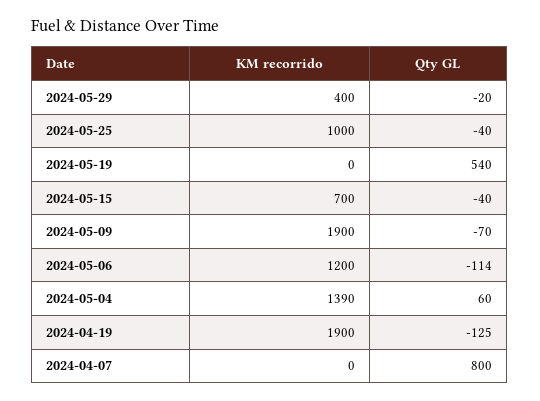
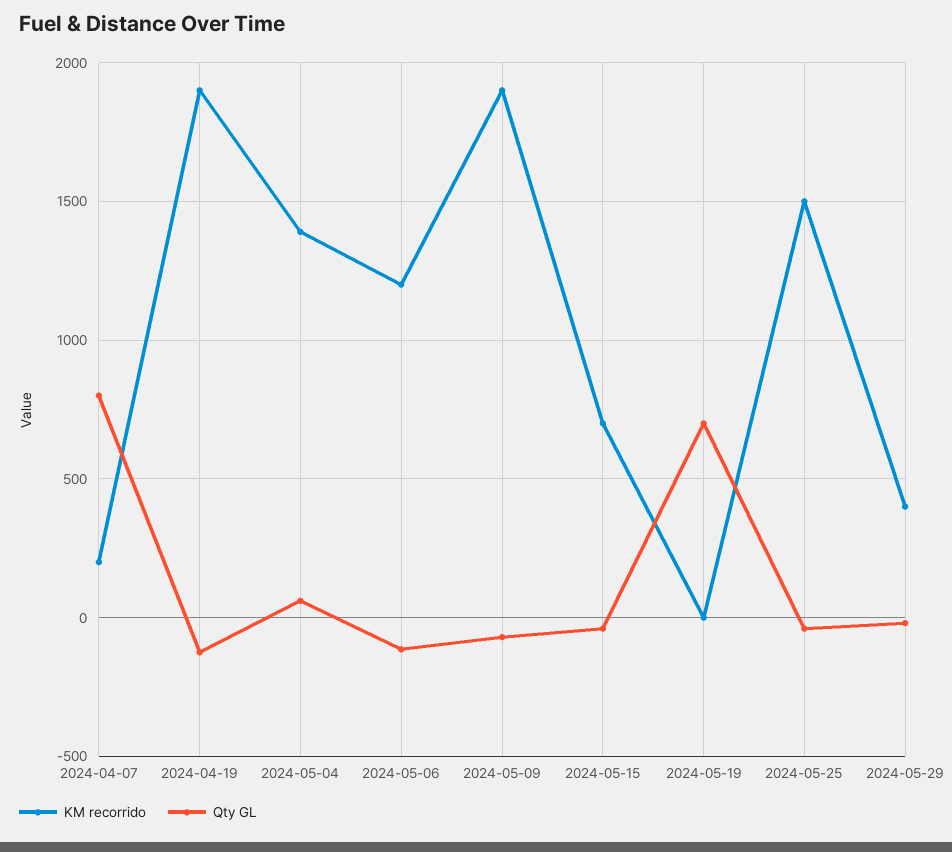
KM recorrido, 2024-05-25: 1000 -> 1500
Qty GL, 2024-05-19: 540 -> 700
KM recorrido, 2024-04-07: 0 -> 200

